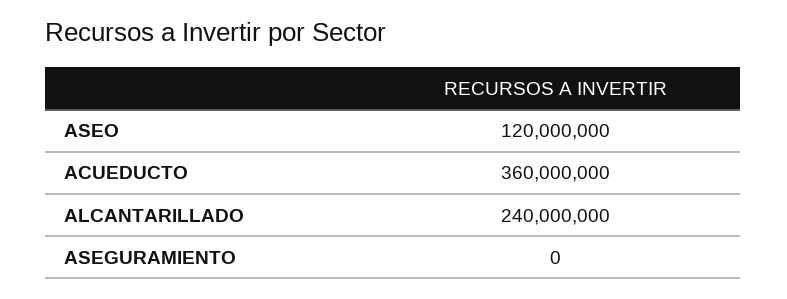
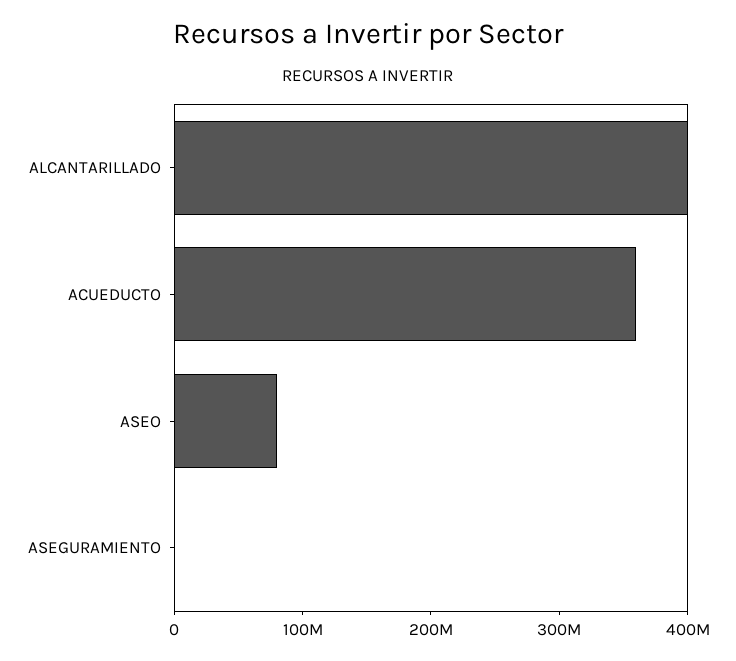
ASEO: 120000000 -> 80000000
ALCANTARILLADO: 240000000 -> 400000000

